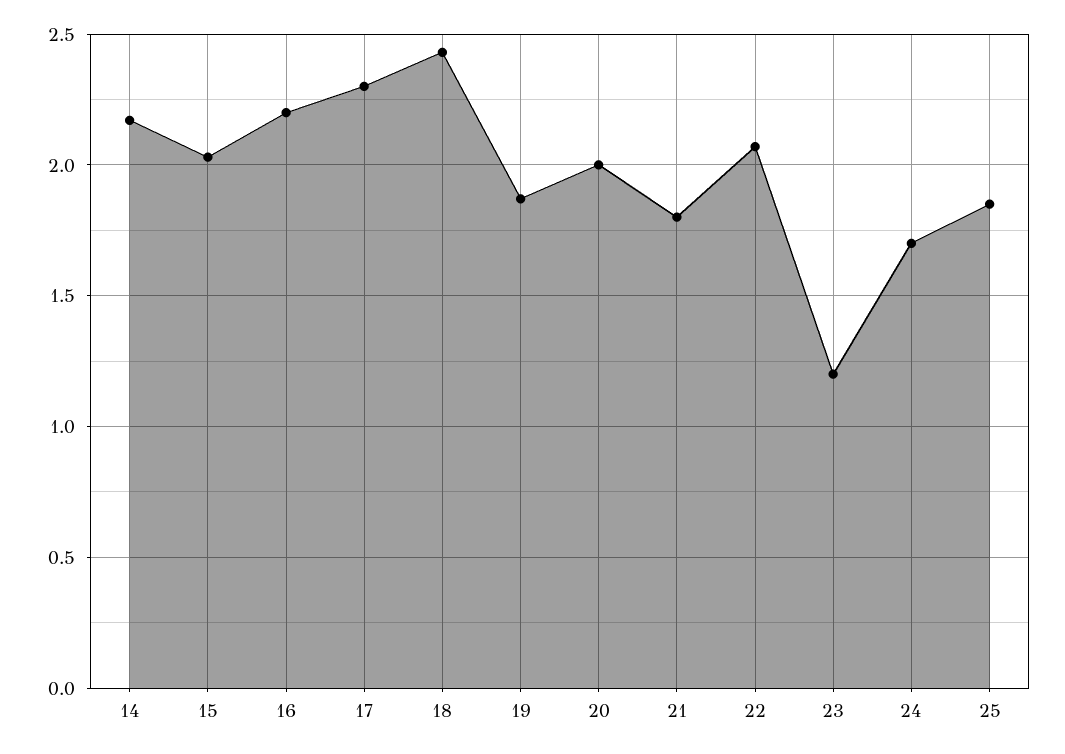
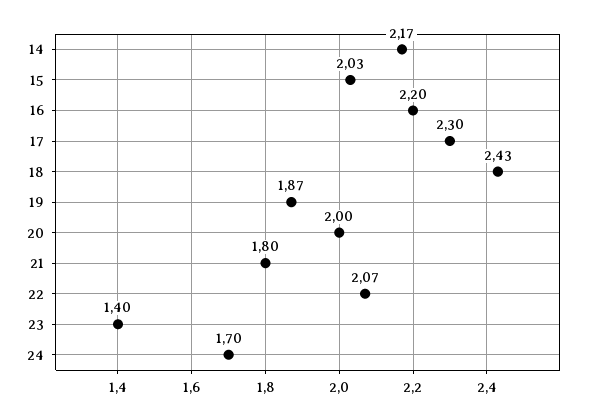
23: 1.2 -> 1.4
25: 1.85 -> none

